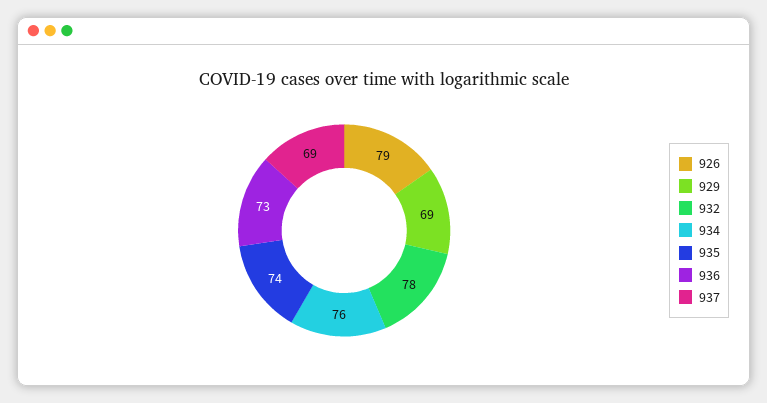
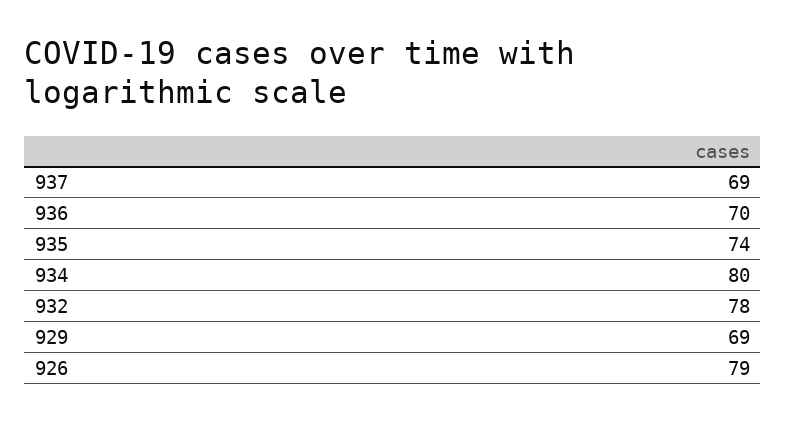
934: 76 -> 80
936: 73 -> 70

